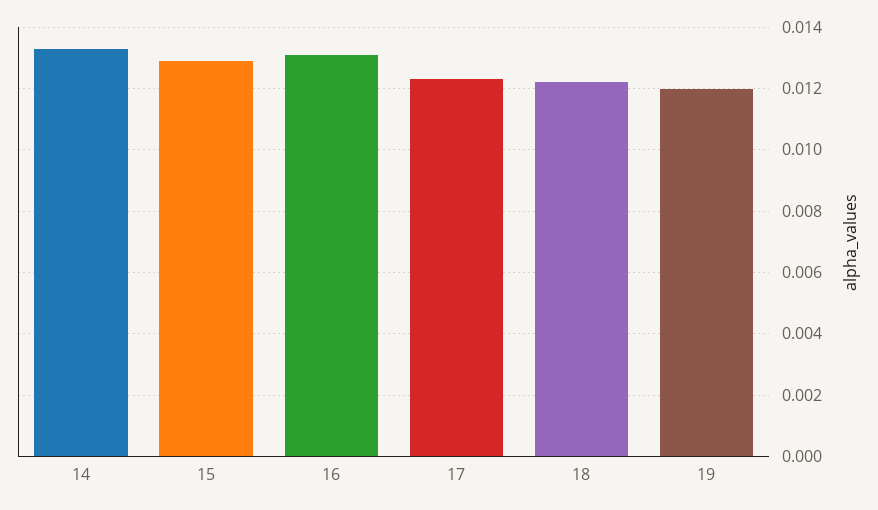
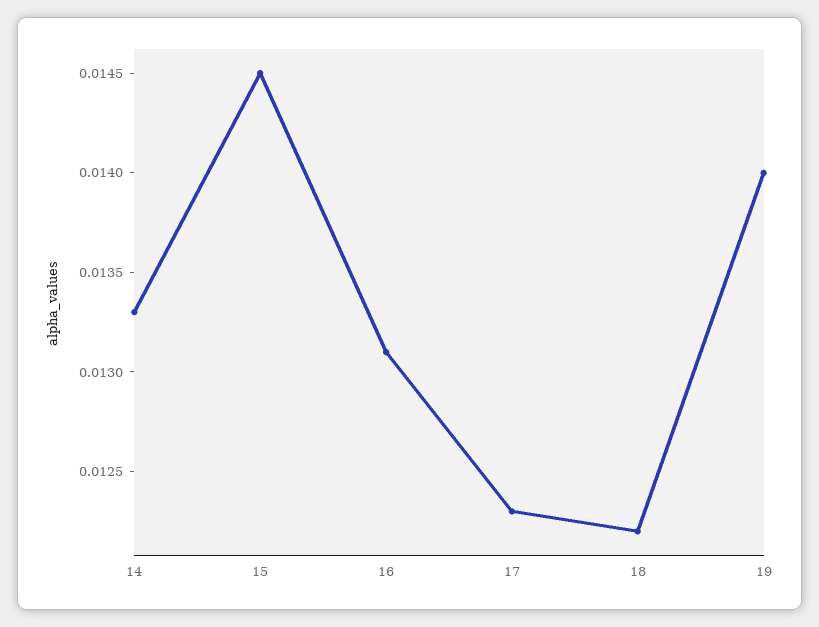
15: 0.013 -> 0.0145
19: 0.012 -> 0.014

